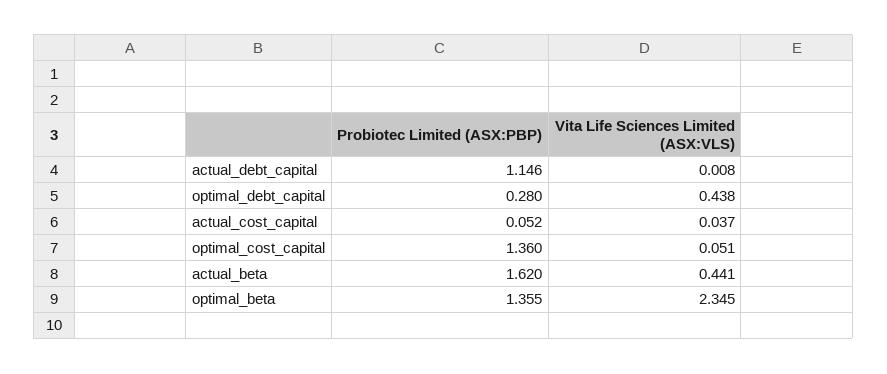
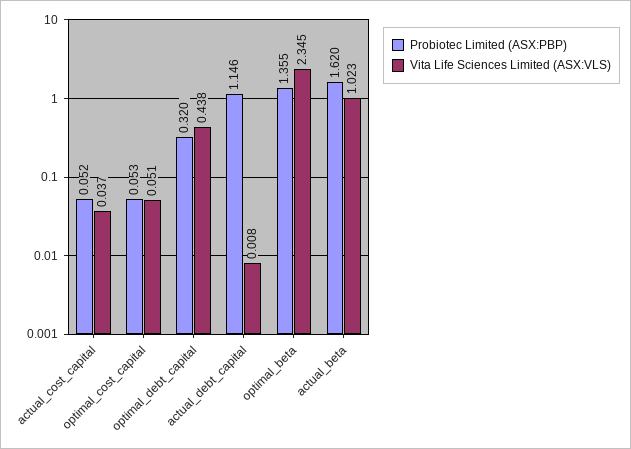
Probiotec Limited (ASX:PBP), optimal_debt_capital: 0.28 -> 0.32
Probiotec Limited (ASX:PBP), optimal_cost_capital: 1.36 -> 0.053
Vita Life Sciences Limited (ASX:VLS), actual_beta: 0.441 -> 1.023

